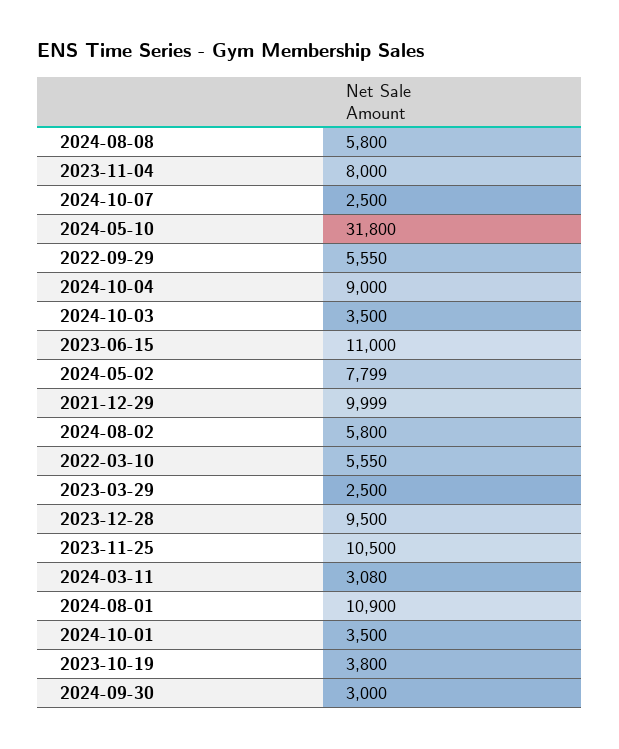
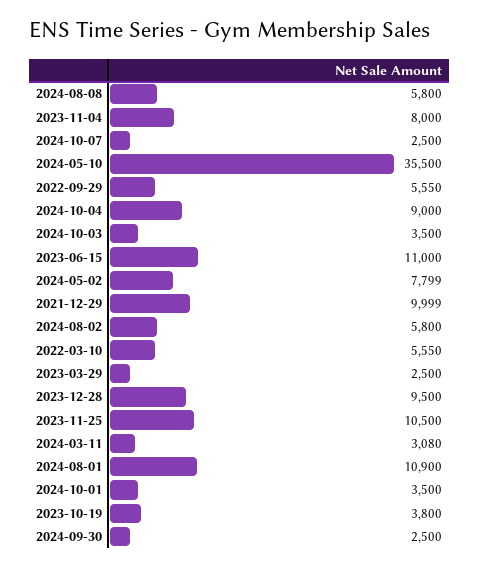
2024-05-10: 31800 -> 35500
2024-09-30: 3000 -> 2500

